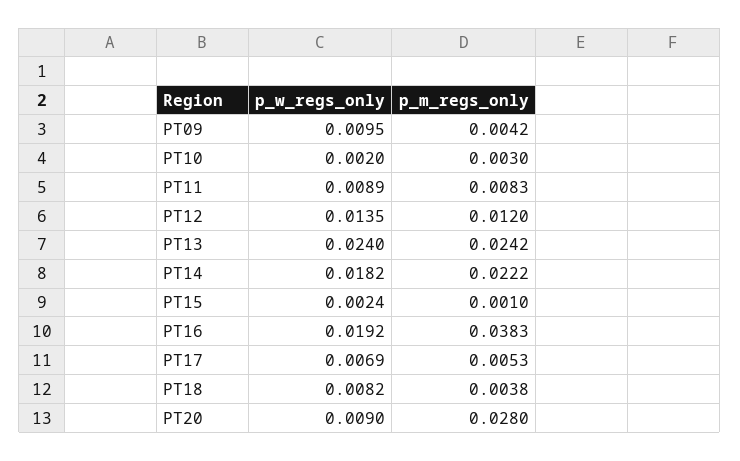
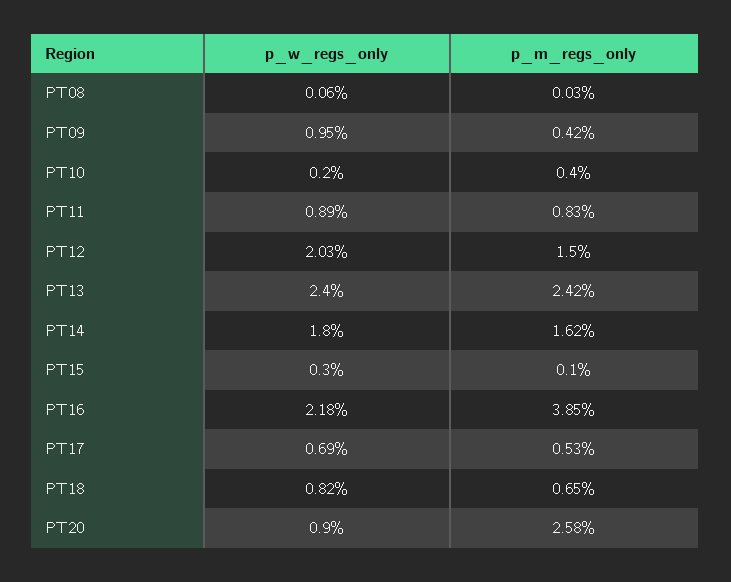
p_m_regs_only, PT10: 0.003 -> 0.004
p_w_regs_only, PT12: 0.0135 -> 0.0203
p_m_regs_only, PT12: 0.012 -> 0.015
p_w_regs_only, PT14: 0.0182 -> 0.018
p_m_regs_only, PT14: 0.0222 -> 0.0162
p_w_regs_only, PT15: 0.0024 -> 0.003
p_w_regs_only, PT16: 0.0192 -> 0.0218
p_m_regs_only, PT16: 0.0383 -> 0.0385
p_m_regs_only, PT18: 0.0038 -> 0.0065
p_m_regs_only, PT20: 0.028 -> 0.0258
p_w_regs_only, PT08: none -> 0.0006
p_m_regs_only, PT08: none -> 0.0003

